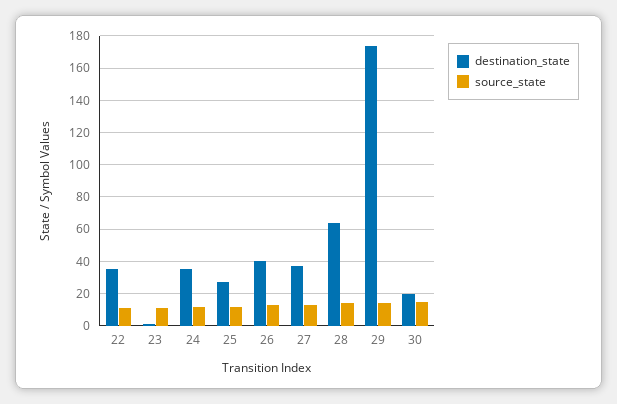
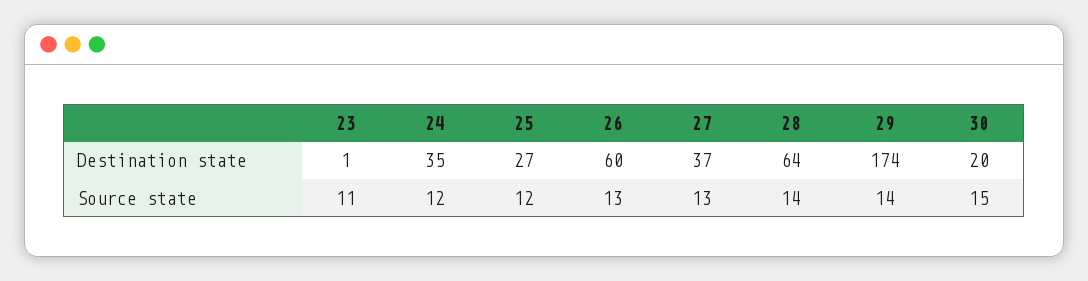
destination_state, 22: 35 -> none
source_state, 22: 10 -> none
destination_state, 26: 40 -> 60

